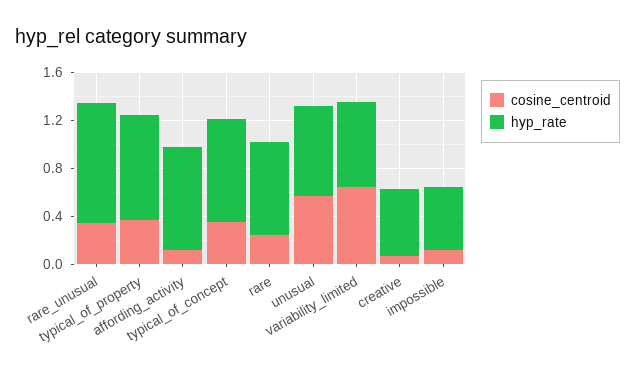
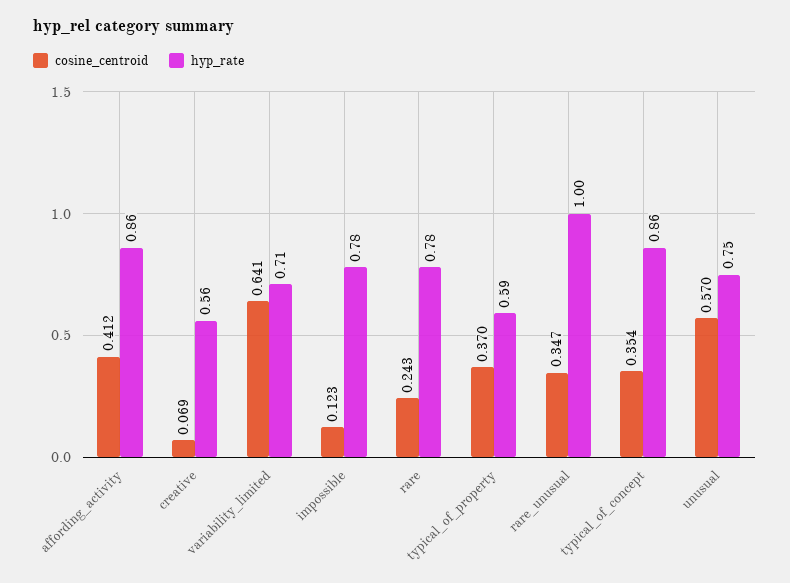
hyp_rate, typical_of_property: 0.9 -> 0.59
cosine_centroid, affording_activity: 0.1 -> 0.412
hyp_rate, impossible: 0.5 -> 0.78

